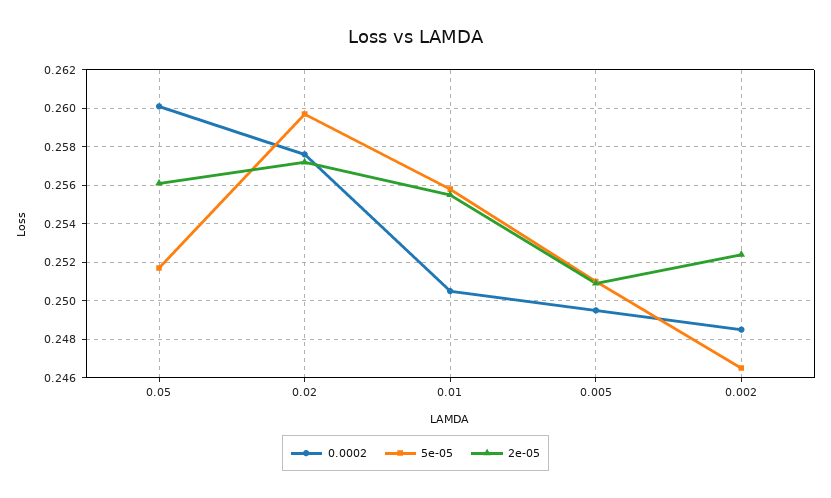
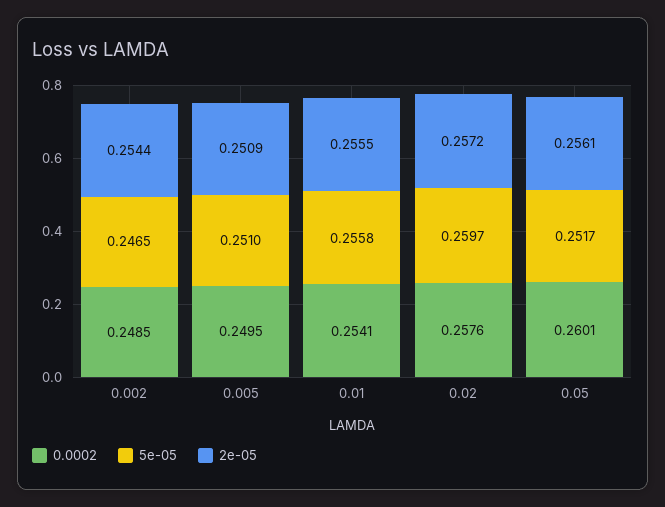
0.0002, 0.01: 0.2505 -> 0.2541
2e-05, 0.002: 0.2525 -> 0.2544

